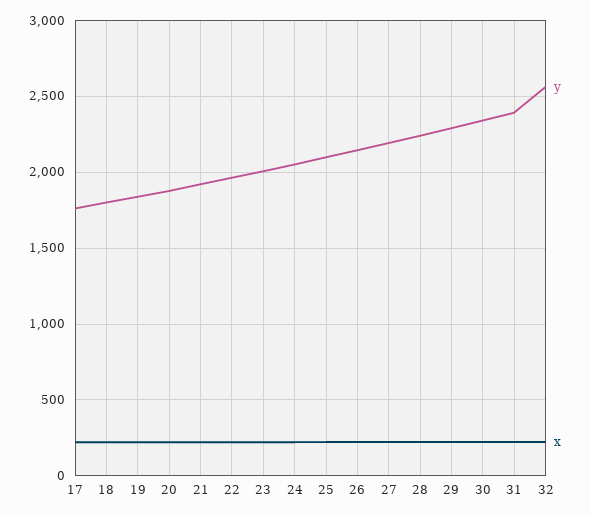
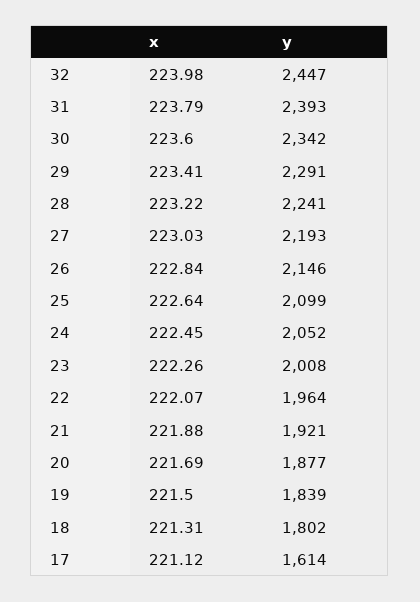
y, 17: 1750 -> 1614
y, 32: 2550 -> 2447

